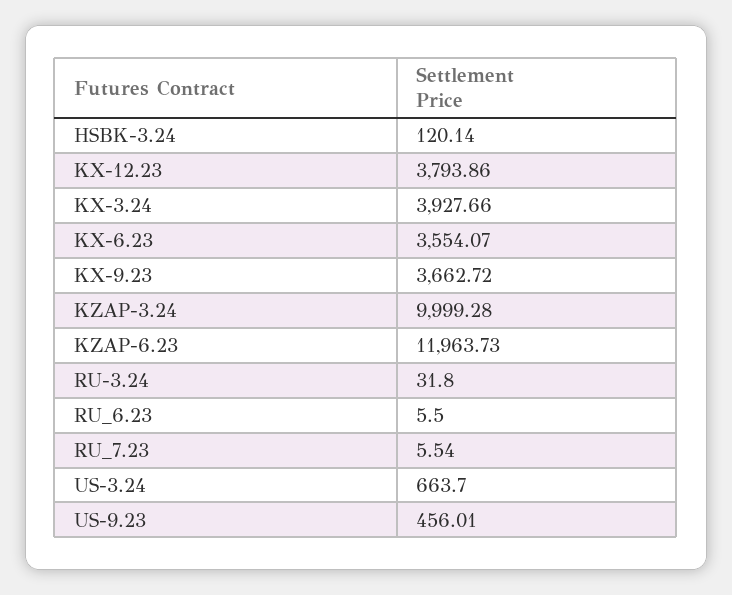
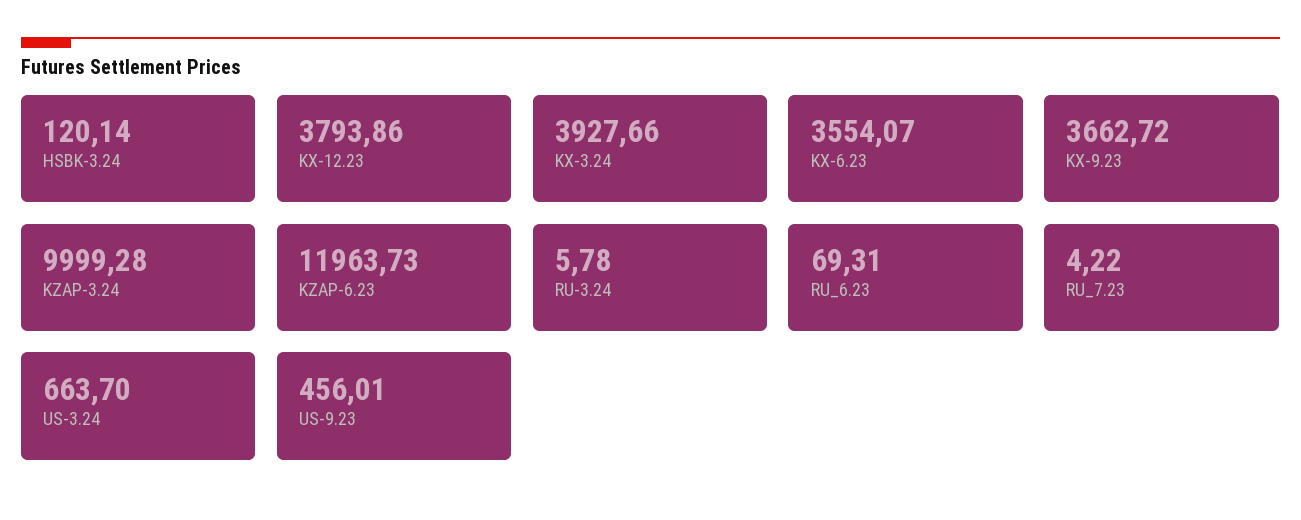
RU-3.24: 31.8 -> 5.78
RU_6.23: 5.5 -> 69.31
RU_7.23: 5.54 -> 4.22

